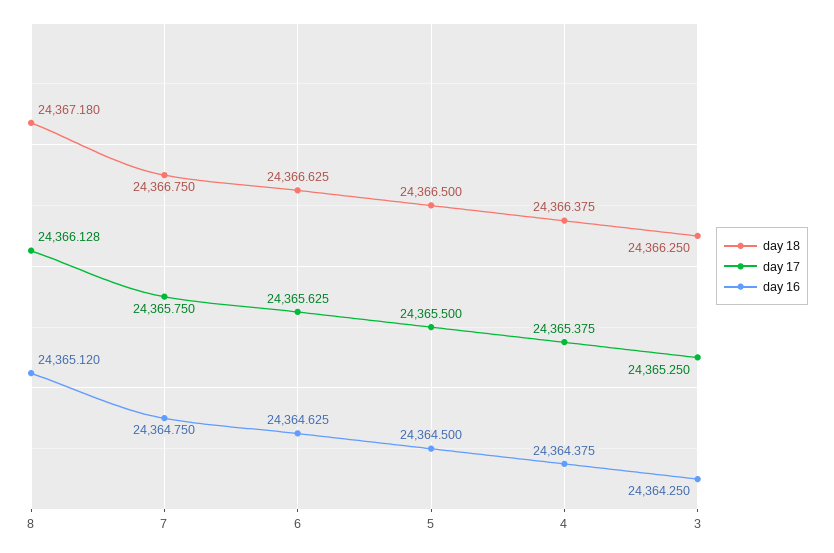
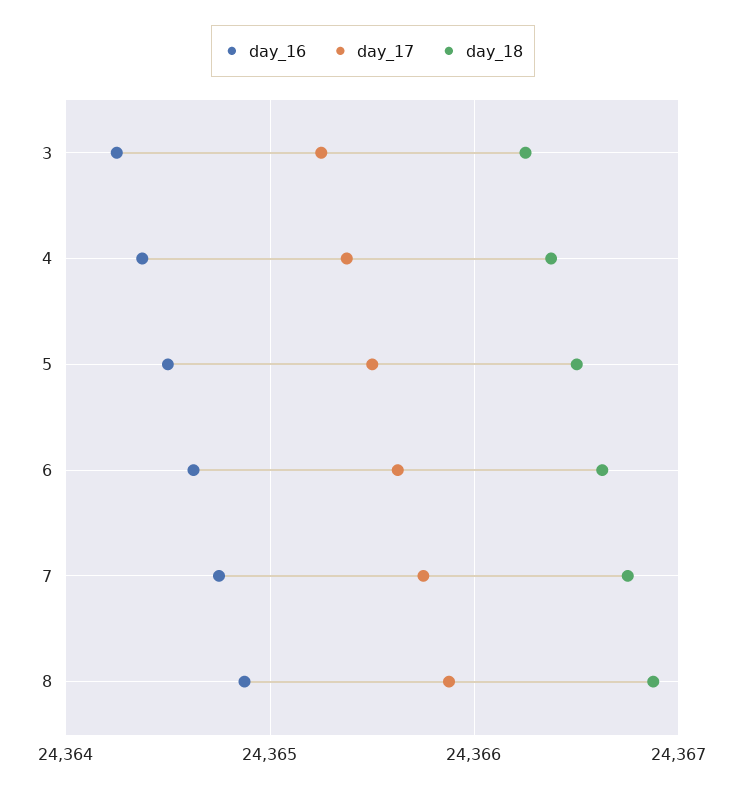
day 18, 8: 24367.18 -> 24366.9
day 17, 8: 24366.128 -> 24365.9
day 16, 8: 24365.12 -> 24364.9

